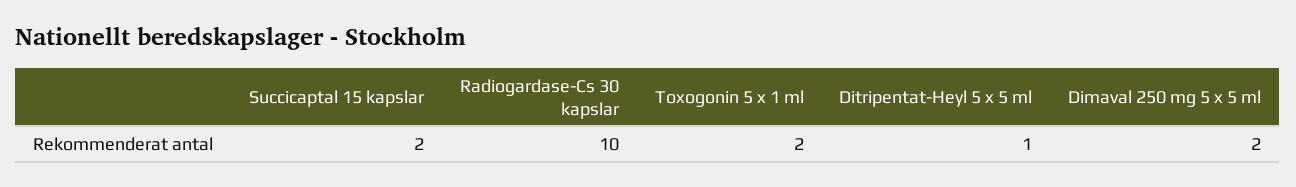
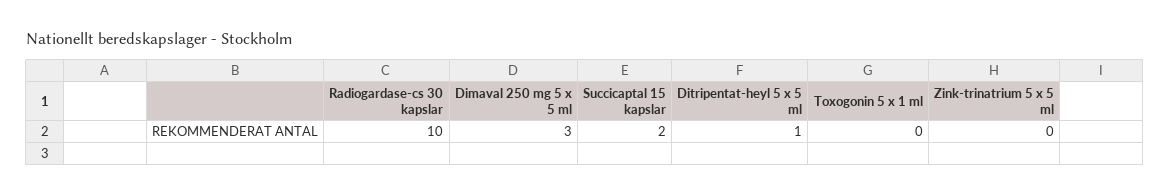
Toxogonin 5 x 1 ml: 2 -> 0
Dimaval 250 mg 5 x 5 ml: 2 -> 3
Zink-trinatrium 5 x 5 ml: none -> 0

